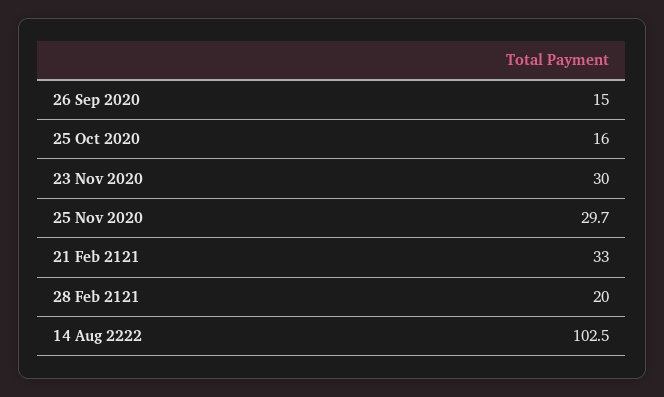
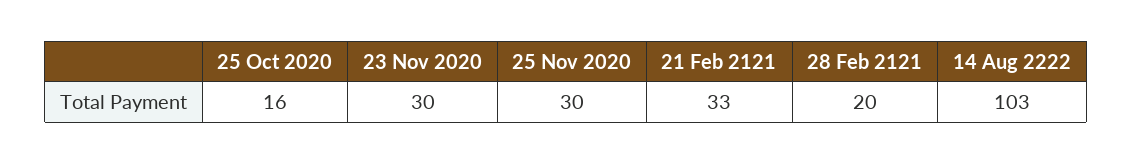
26 Sep 2020: 15 -> none

